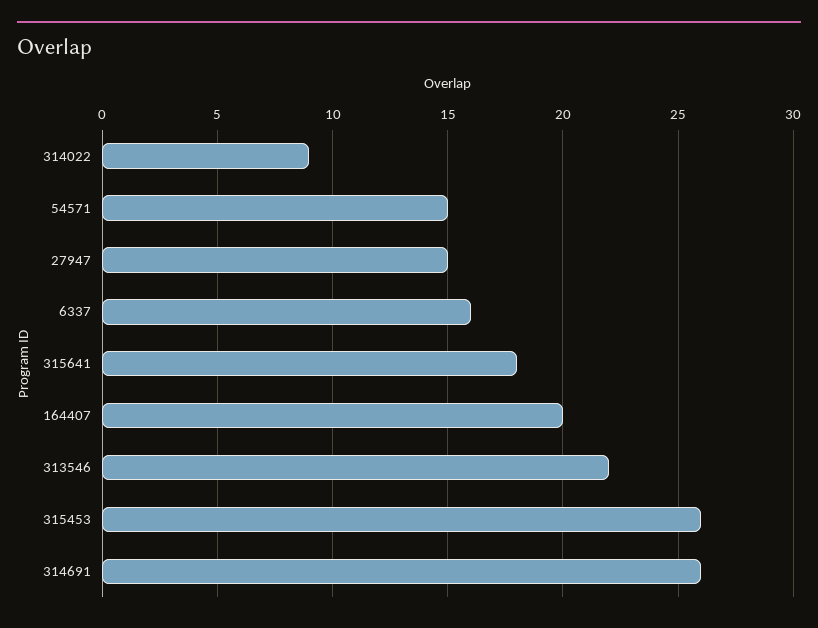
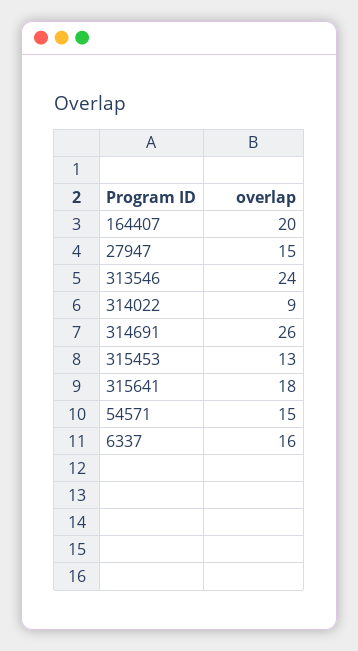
313546: 22 -> 24
315453: 26 -> 13

